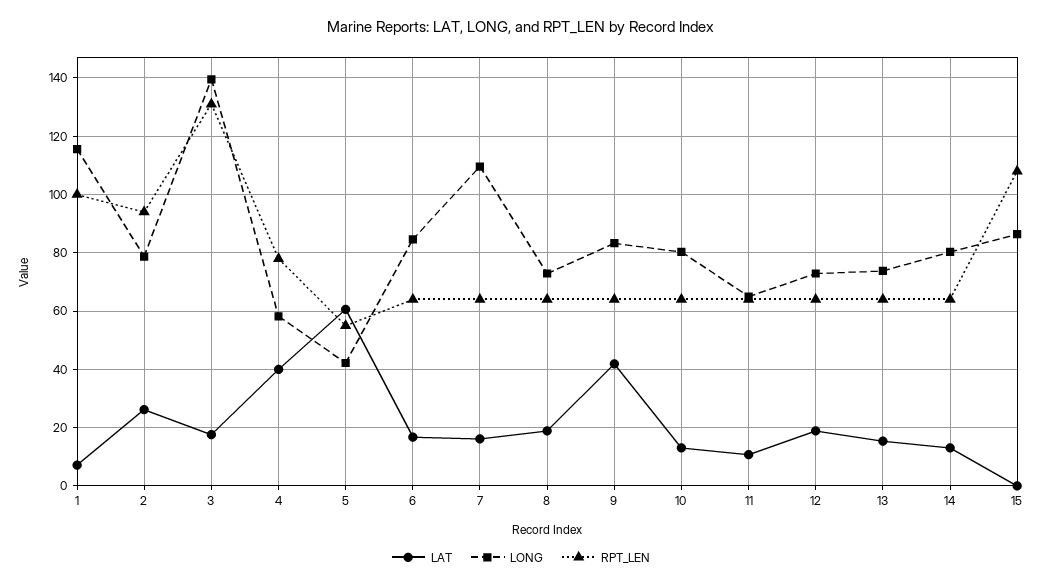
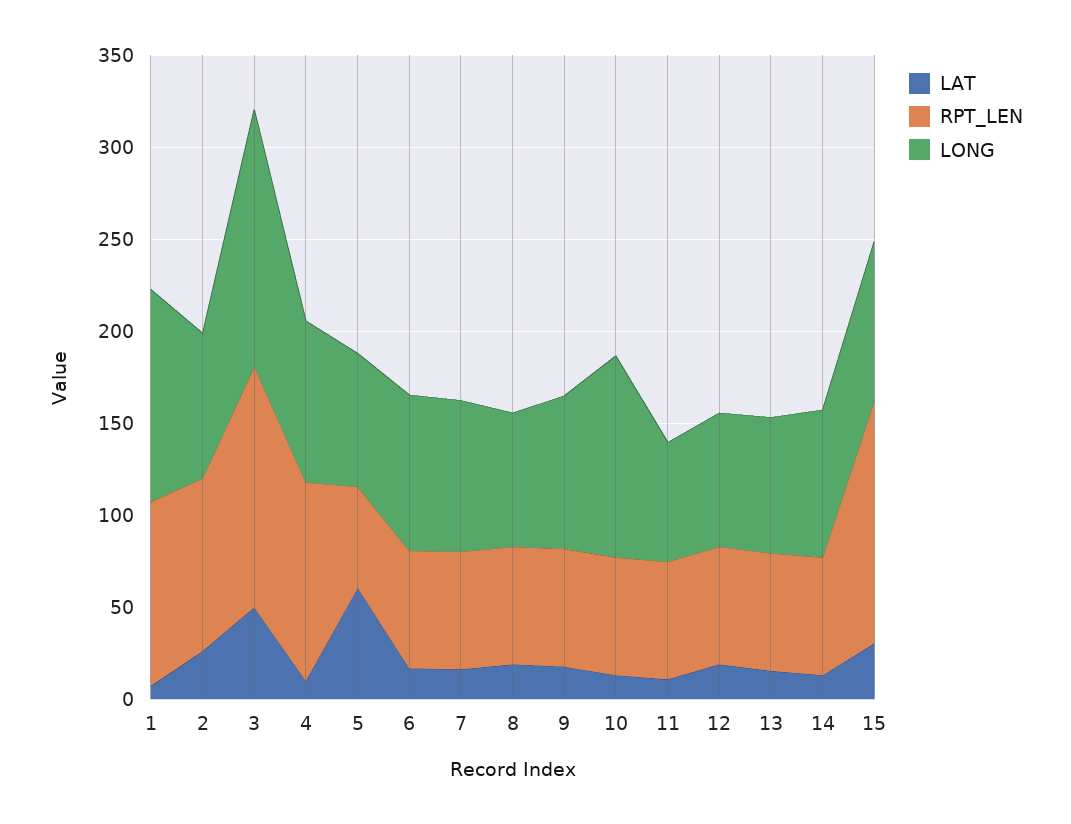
LAT, 3: 17.5 -> 50
LAT, 4: 40 -> 10
LONG, 4: 57.5 -> 90
RPT_LEN, 4: 77.5 -> 110
LONG, 5: 42.5 -> 70
LONG, 7: 110 -> 80
LAT, 9: 42.5 -> 20
LONG, 10: 80 -> 110
LAT, 15: 0 -> 30
RPT_LEN, 15: 107.5 -> 130

